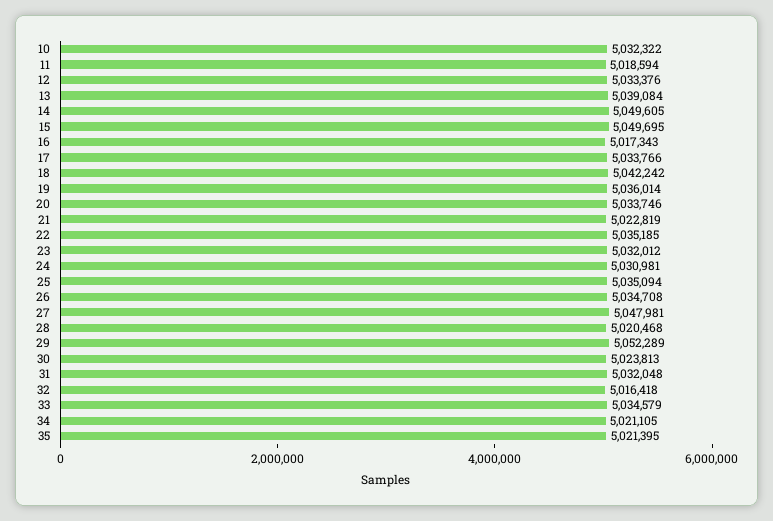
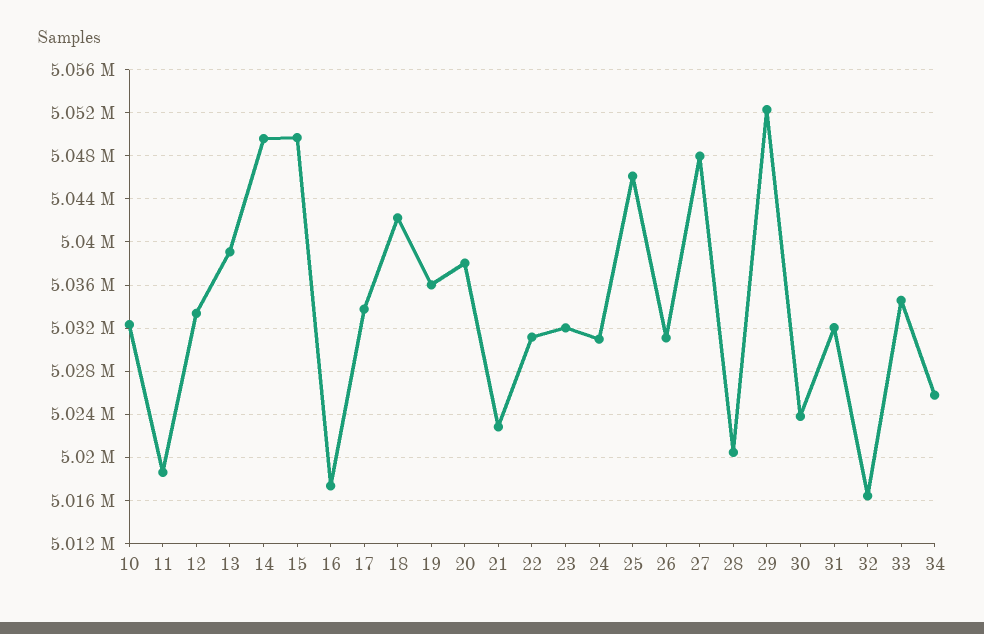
20: 5033746 -> 5038000
22: 5035185 -> 5031000
25: 5035094 -> 5046000
26: 5034708 -> 5031000
34: 5021105 -> 5026000
35: 5021395 -> none

